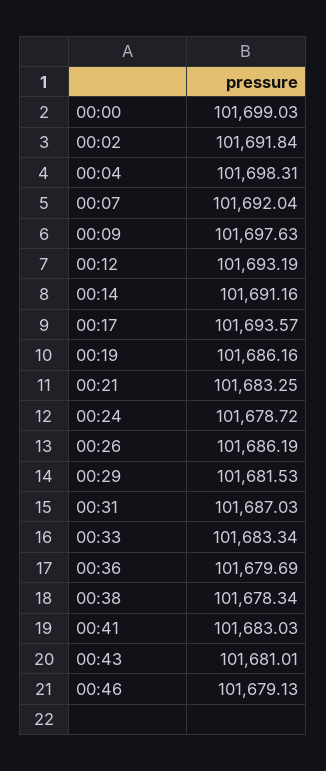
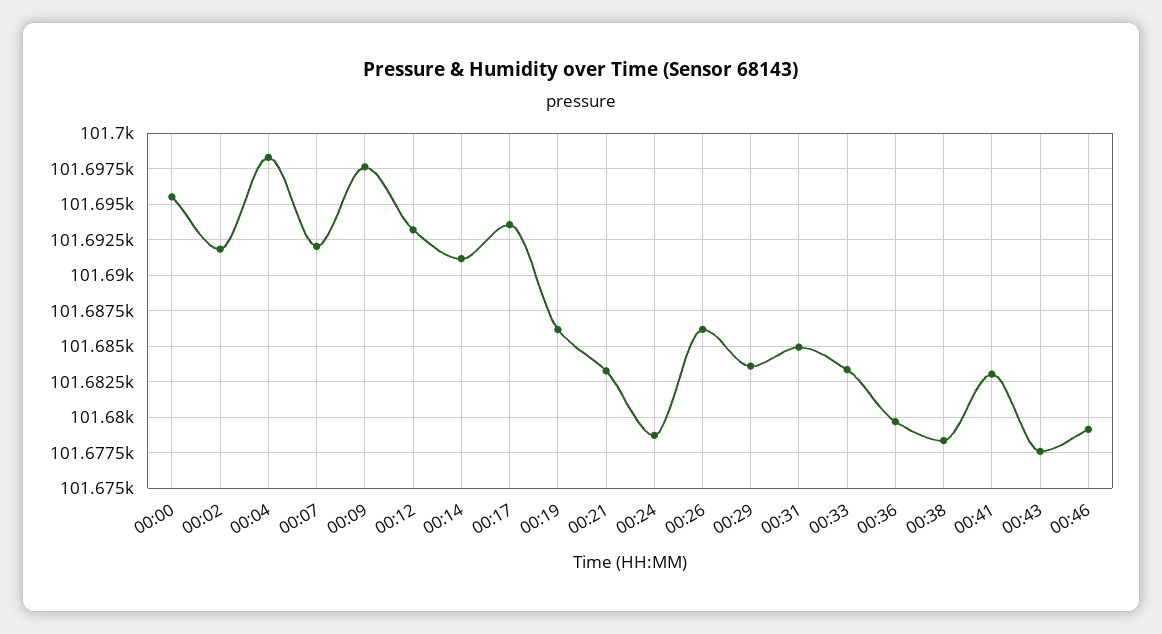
00:00: 101699.03 -> 101695.5
00:29: 101681.53 -> 101683.5
00:31: 101687.03 -> 101685
00:43: 101681.01 -> 101677.5

